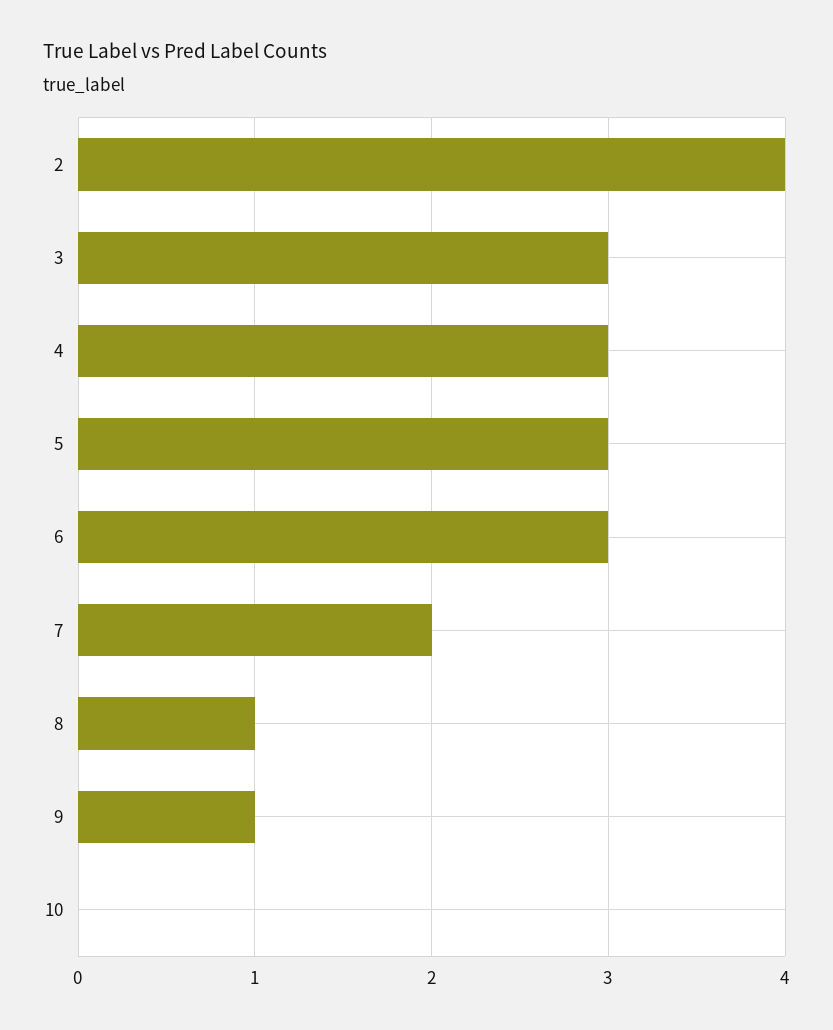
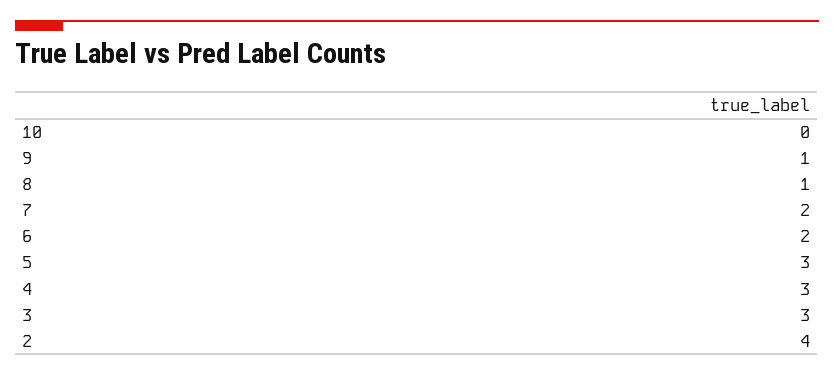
6: 3 -> 2

